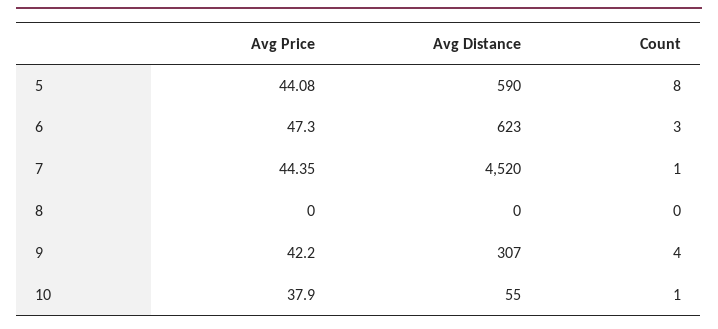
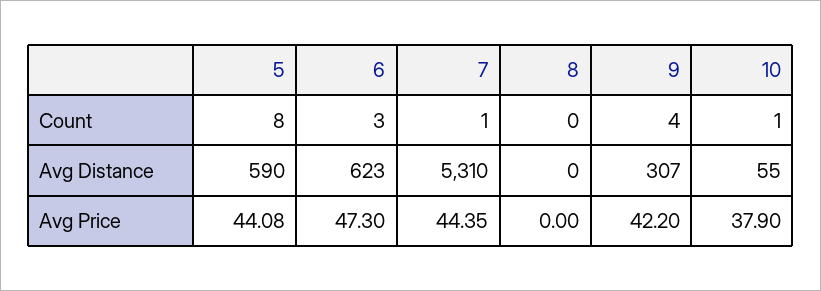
Avg Distance, 7: 4520 -> 5310

